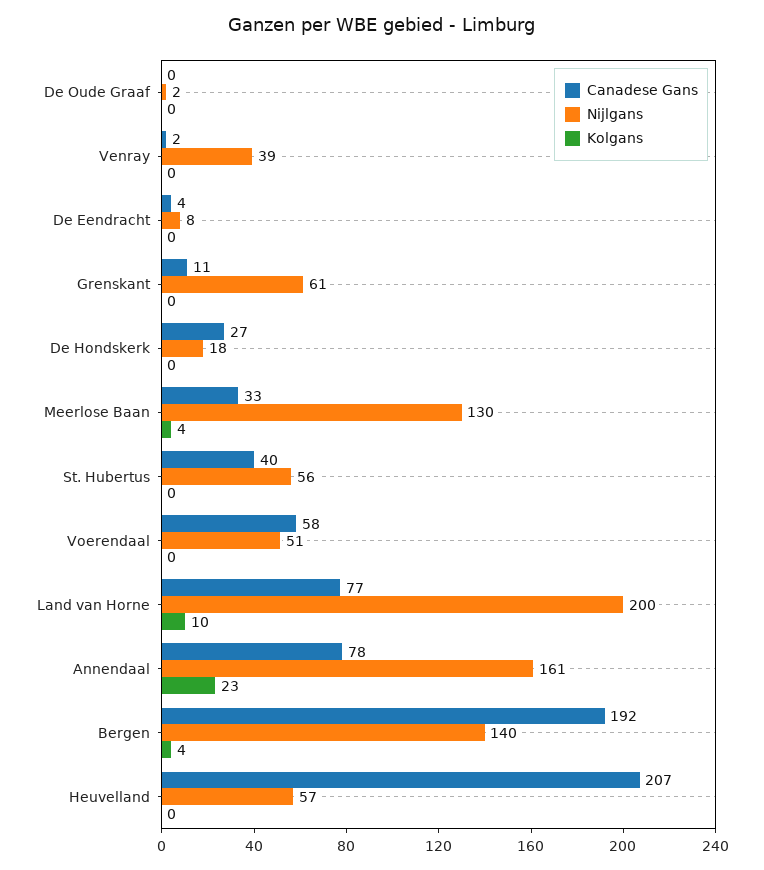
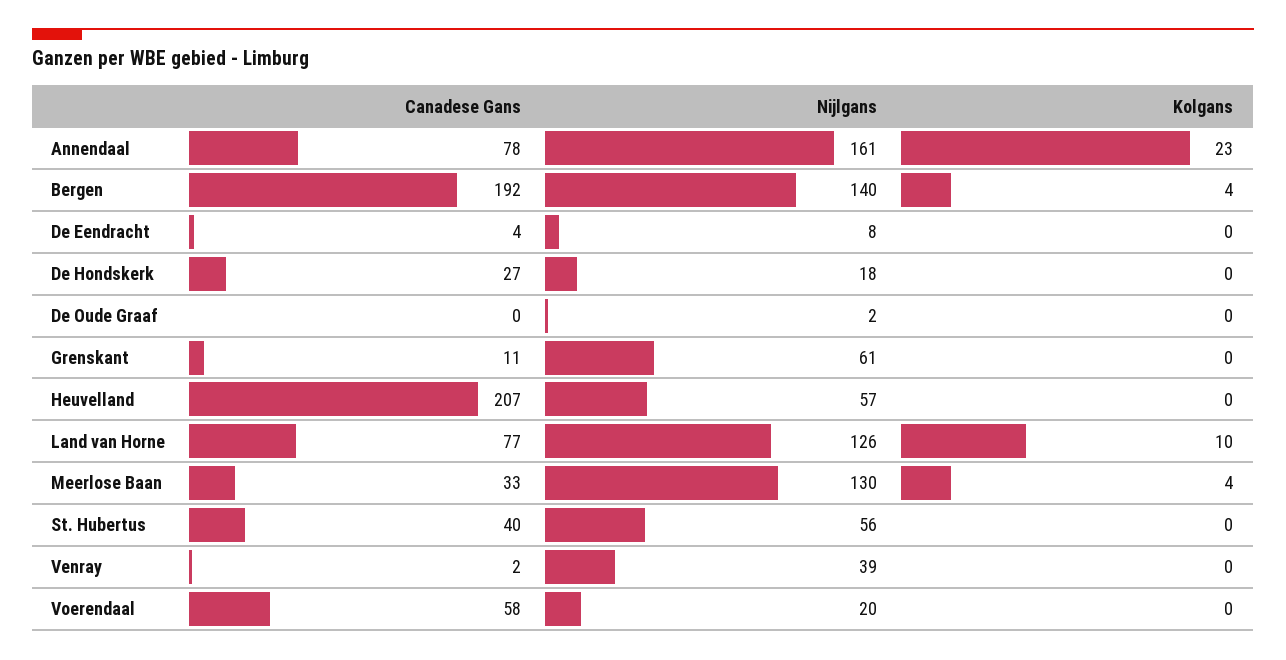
Nijlgans, Voerendaal: 51 -> 20
Nijlgans, Land van Horne: 200 -> 126

